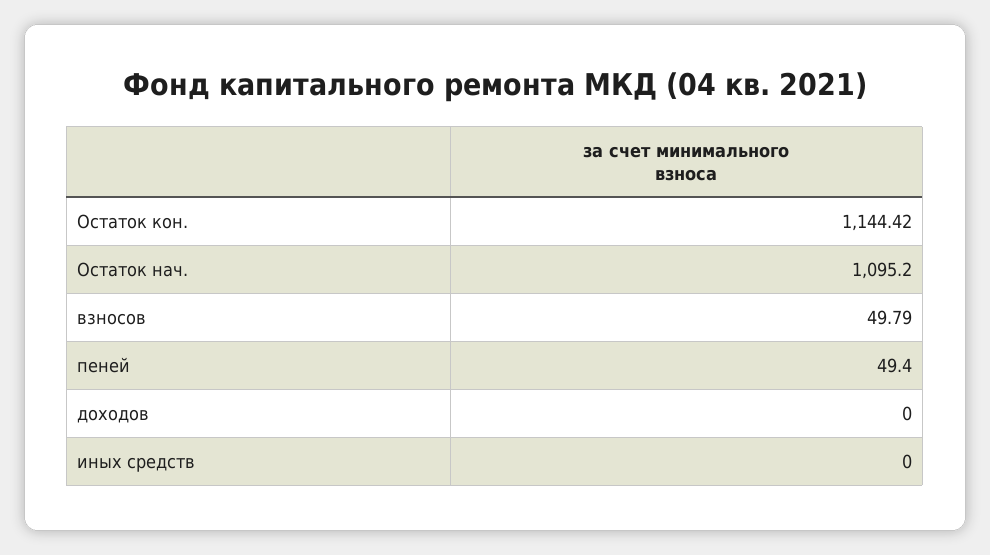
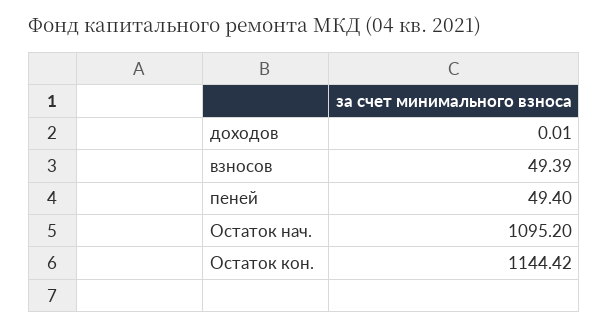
взносов: 49.79 -> 49.39
доходов: 0 -> 0.01
иных средств: 0 -> none

